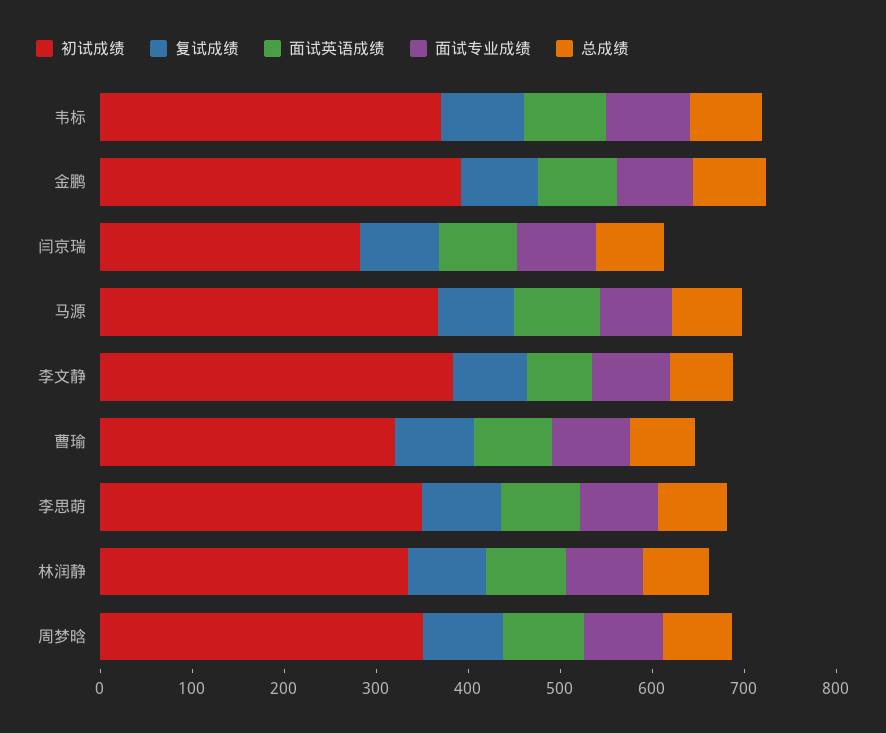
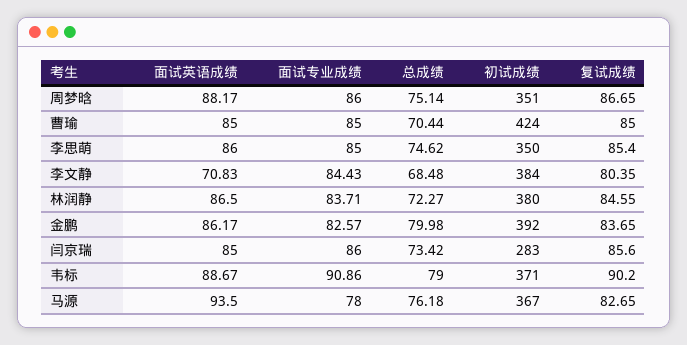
初试成绩, 曹瑜: 320 -> 424
初试成绩, 林润静: 340 -> 380

